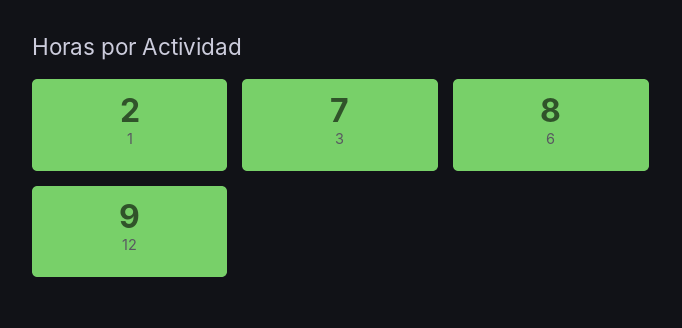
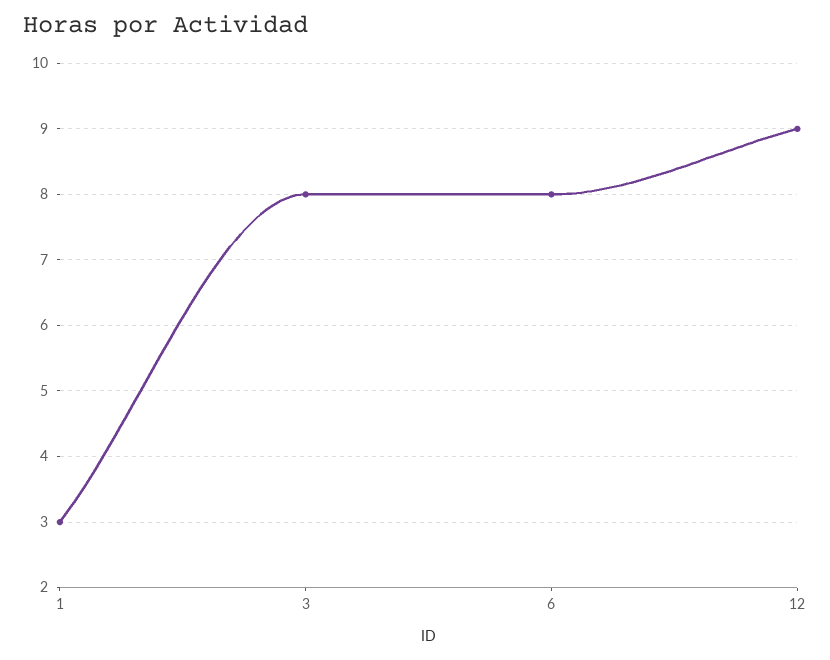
1: 2 -> 3
3: 7 -> 8

